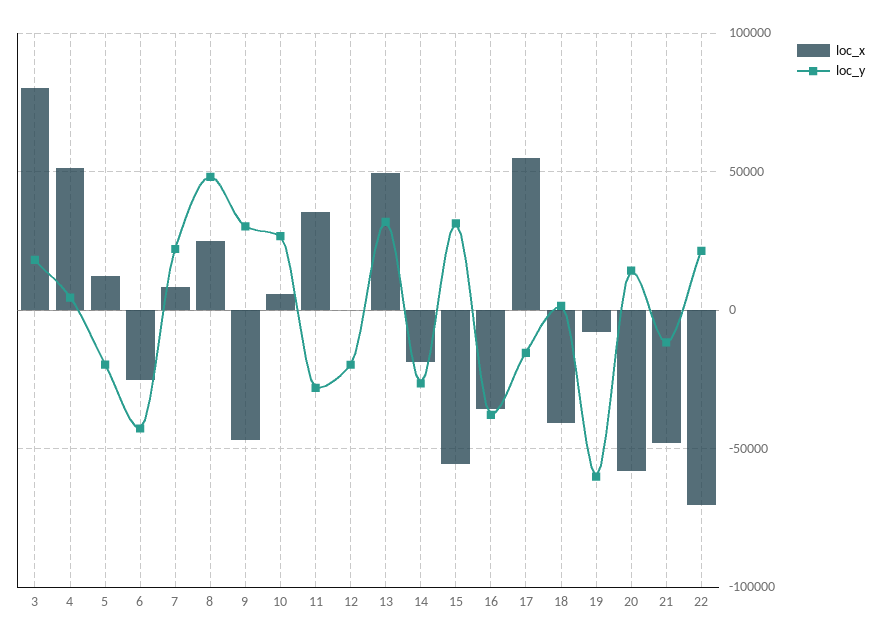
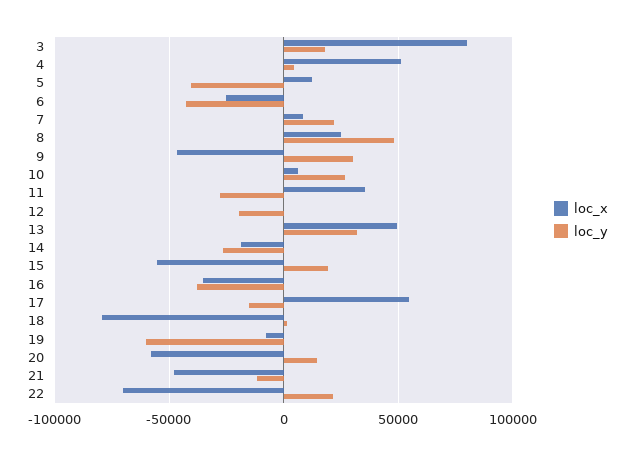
loc_y, 5: -20000 -> -40000
loc_y, 15: 30000 -> 20000
loc_x, 18: -40000 -> -80000

